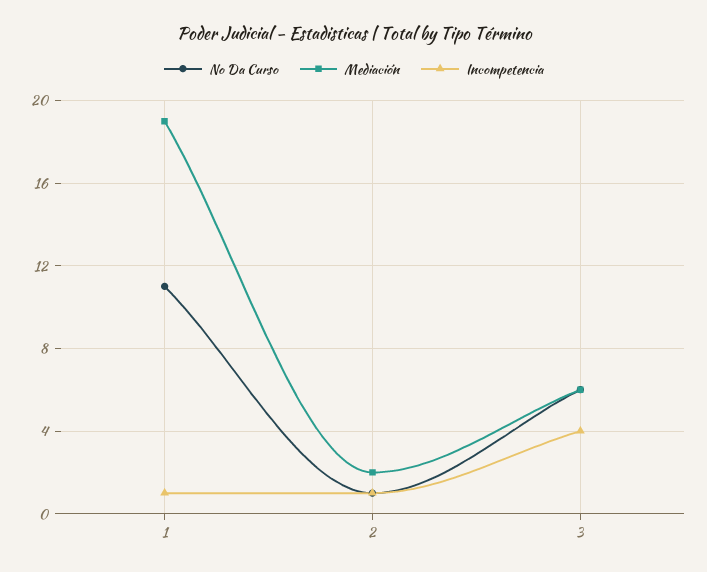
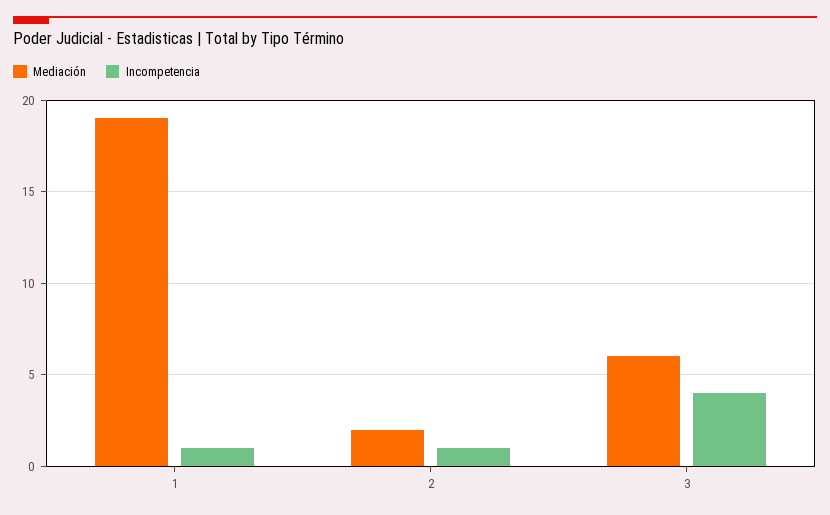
No Da Curso, 1: 11 -> none
No Da Curso, 2: 1 -> none
No Da Curso, 3: 6 -> none

